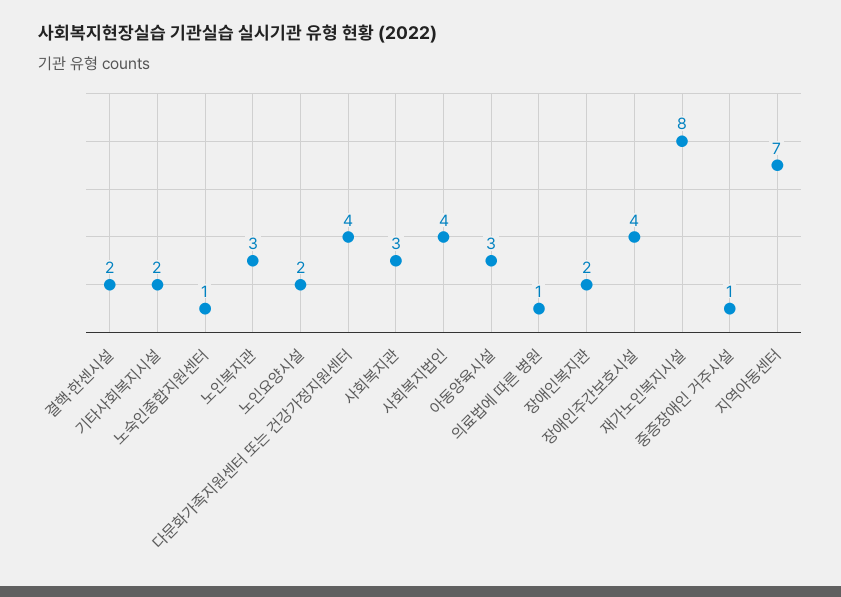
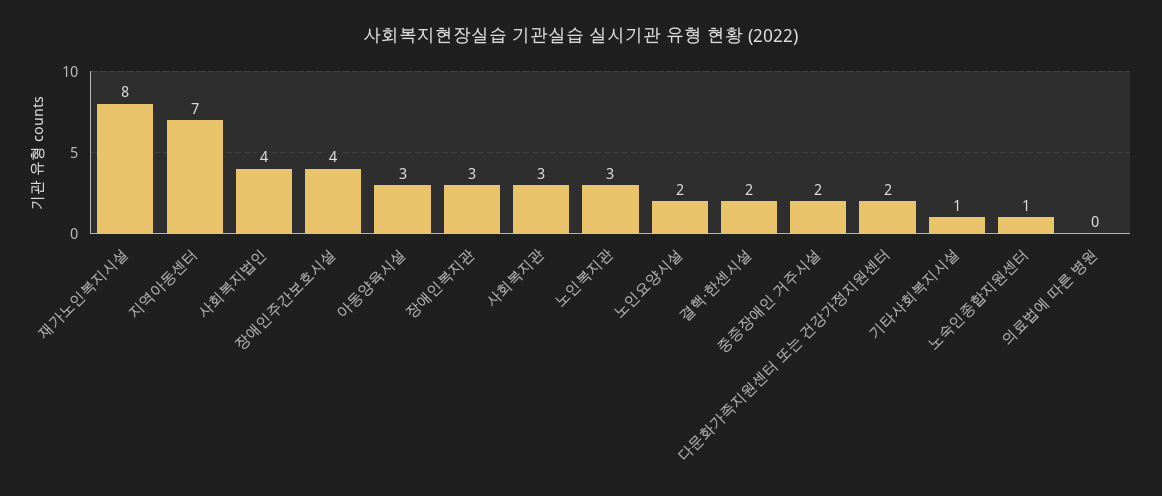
기타사회복지시설: 2 -> 1
다문화가족지원센터 또는 건강가정지원센터: 4 -> 2
의료법에 따른 병원: 1 -> 0
장애인복지관: 2 -> 3
중증장애인 거주시설: 1 -> 2

